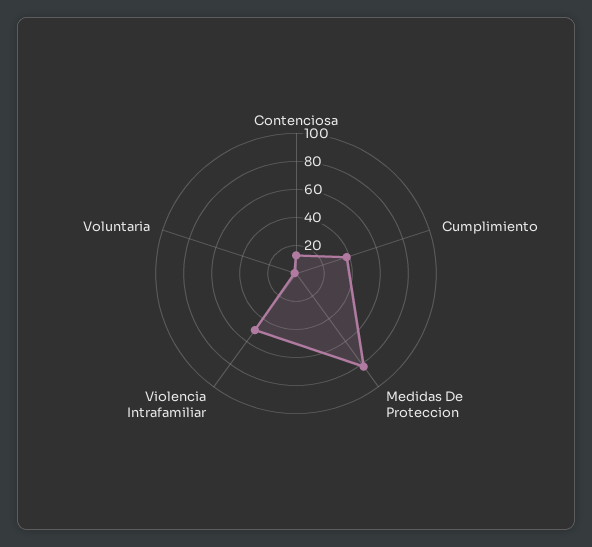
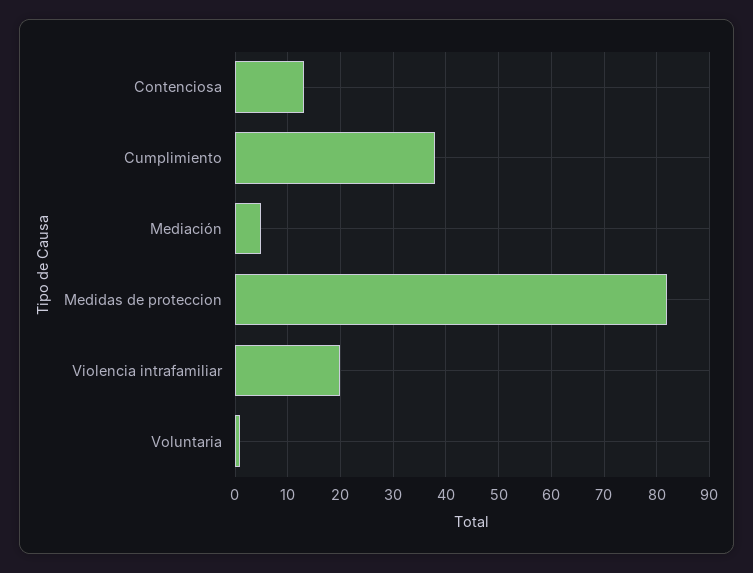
Violencia Intrafamiliar: 50 -> 20
Mediación: none -> 5

